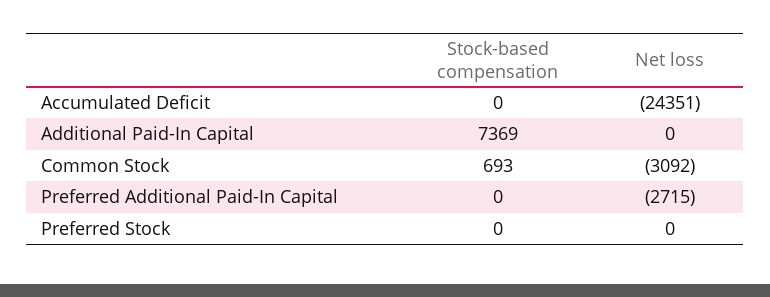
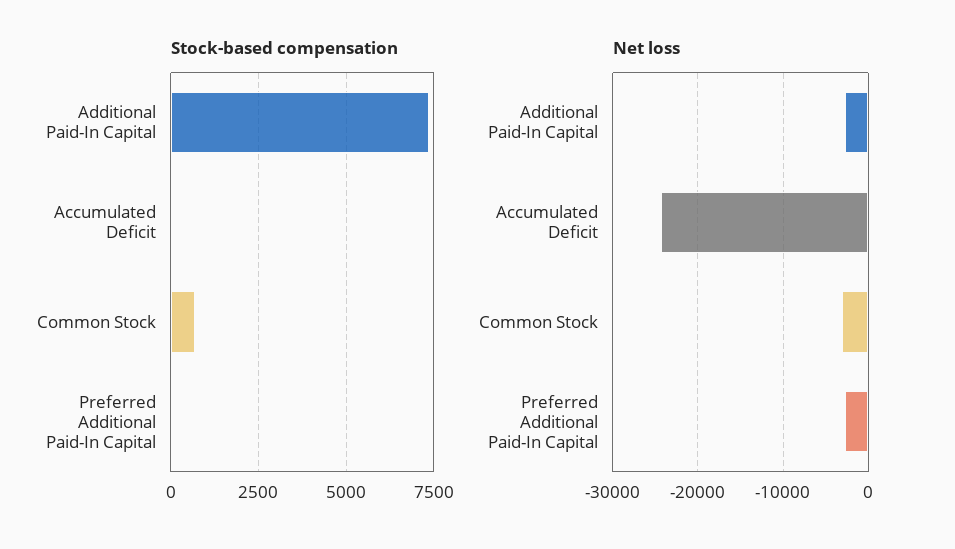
Net loss, Additional Paid-In Capital: 0 -> -3000
Stock-based compensation, Preferred Stock: 0 -> none
Net loss, Preferred Stock: 0 -> none

